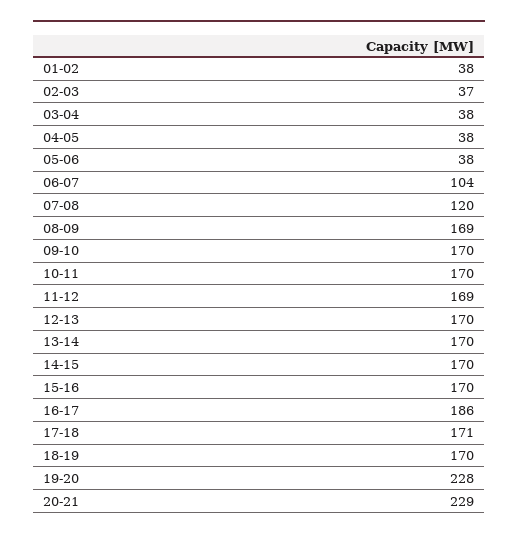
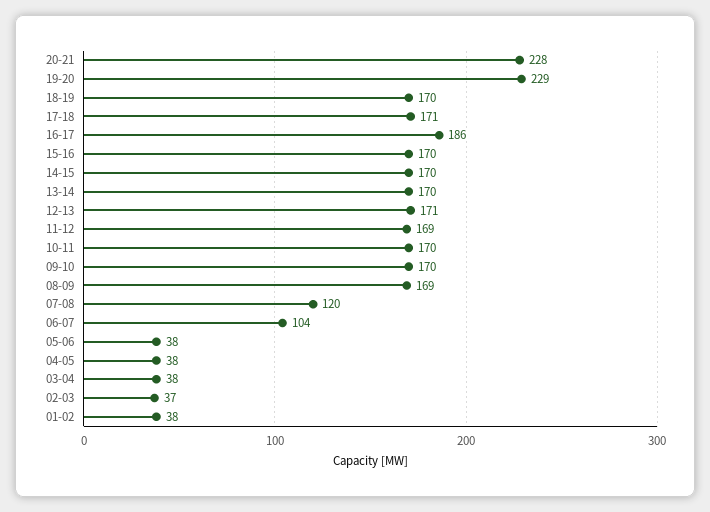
12-13: 170 -> 171
19-20: 228 -> 229
20-21: 229 -> 228

